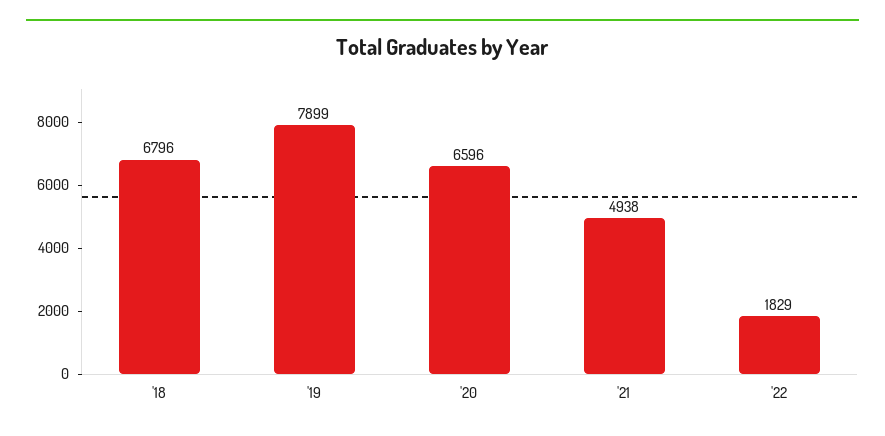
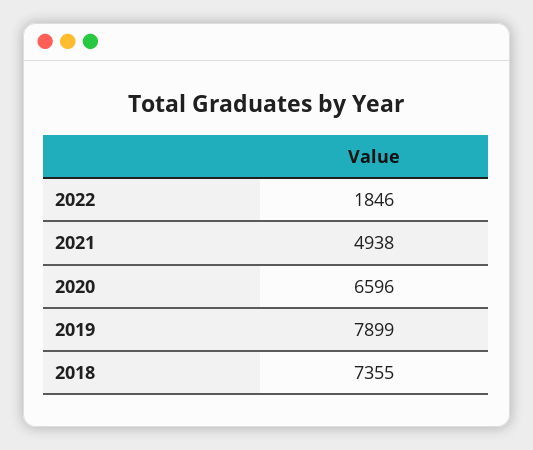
'18: 6796 -> 7355
'22: 1829 -> 1846

